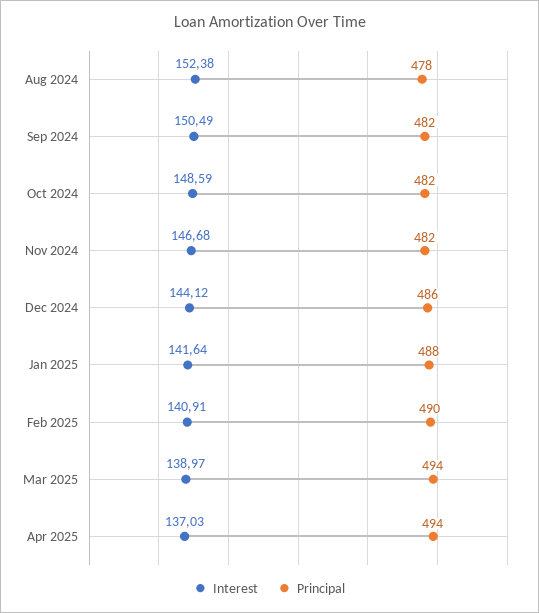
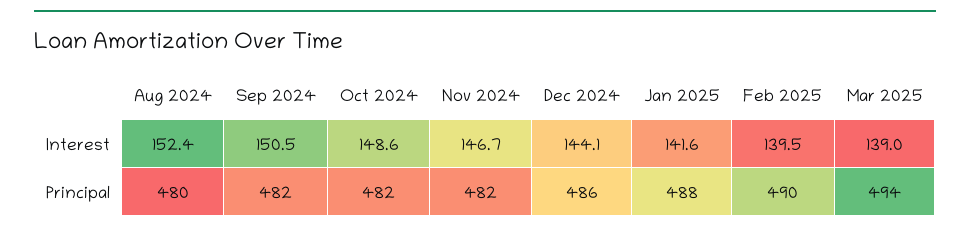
Principal, Aug 2024: 478 -> 480
Interest, Feb 2025: 140.91 -> 139.5
Interest, Apr 2025: 137.03 -> none
Principal, Apr 2025: 494 -> none

